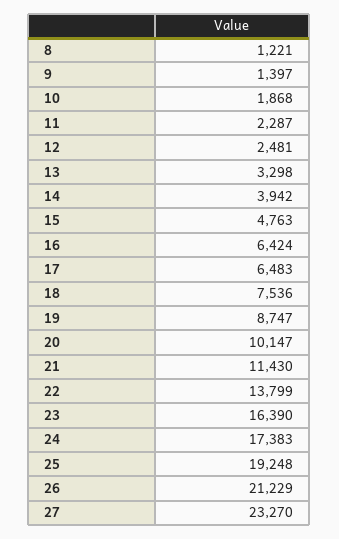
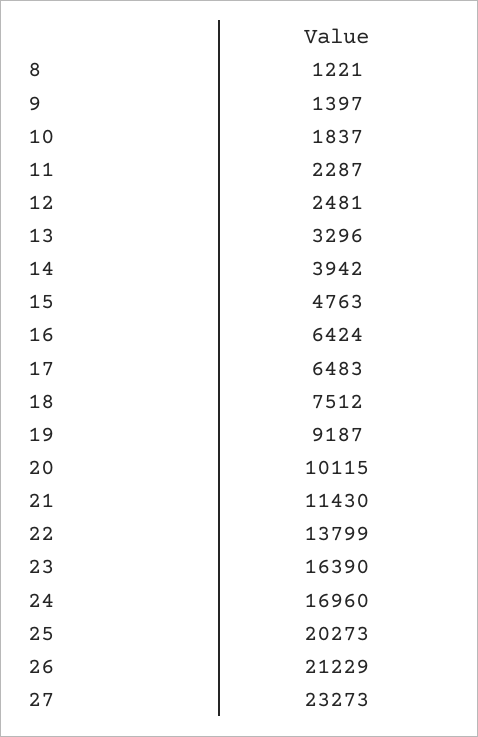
10: 1868 -> 1837
13: 3298 -> 3296
18: 7536 -> 7512
19: 8747 -> 9187
20: 10147 -> 10115
24: 17383 -> 16960
25: 19248 -> 20273
27: 23270 -> 23273

